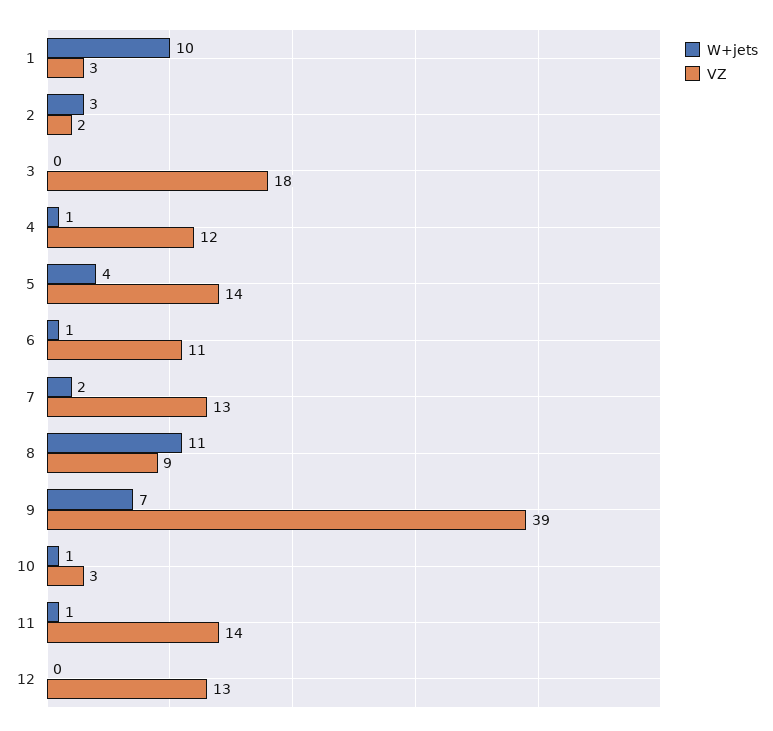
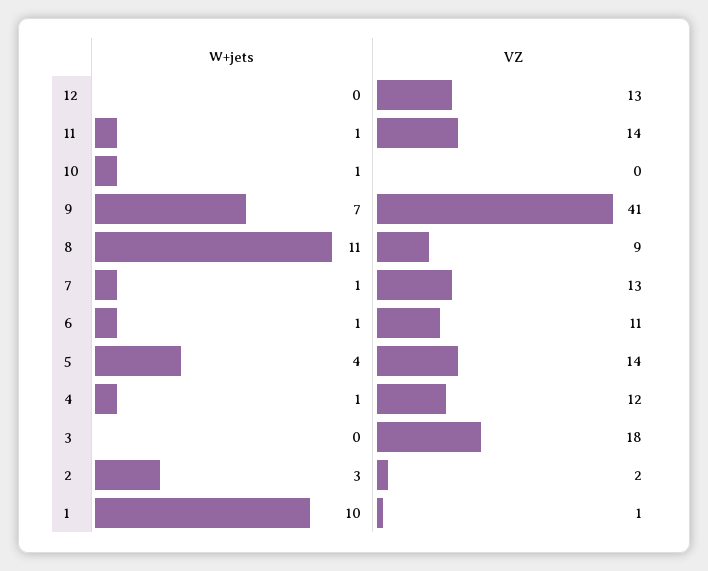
VZ, 1: 3 -> 1
W+jets, 7: 2 -> 1
VZ, 9: 39 -> 41
VZ, 10: 3 -> 0

